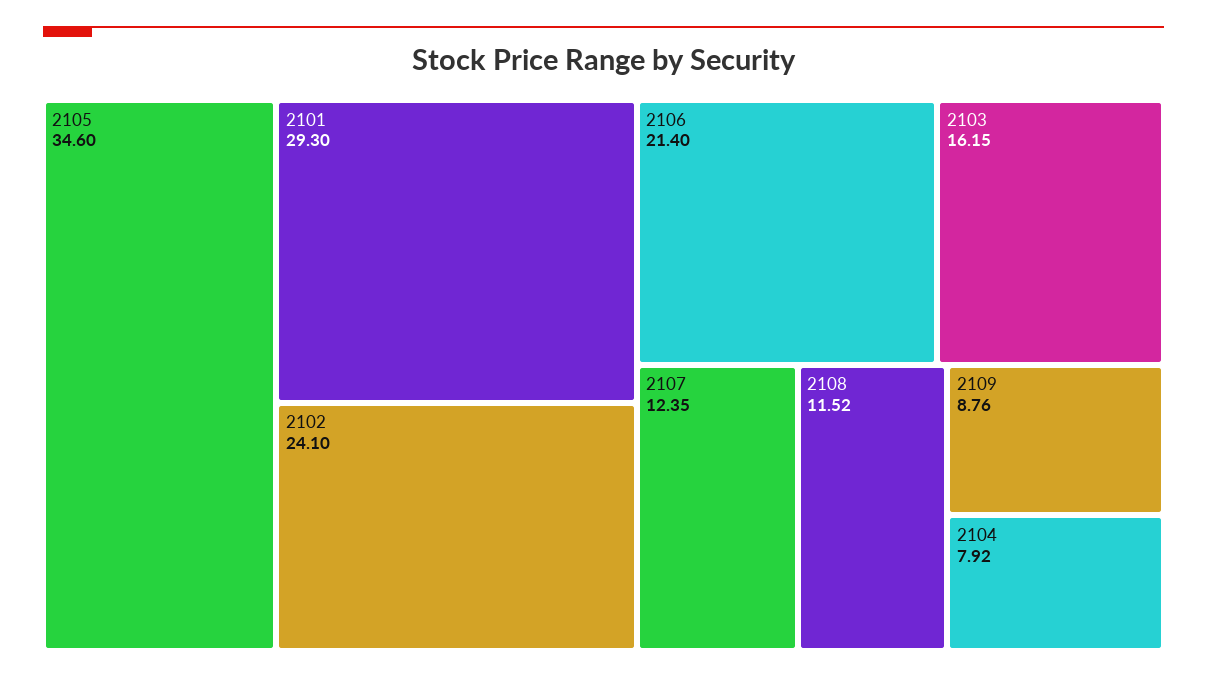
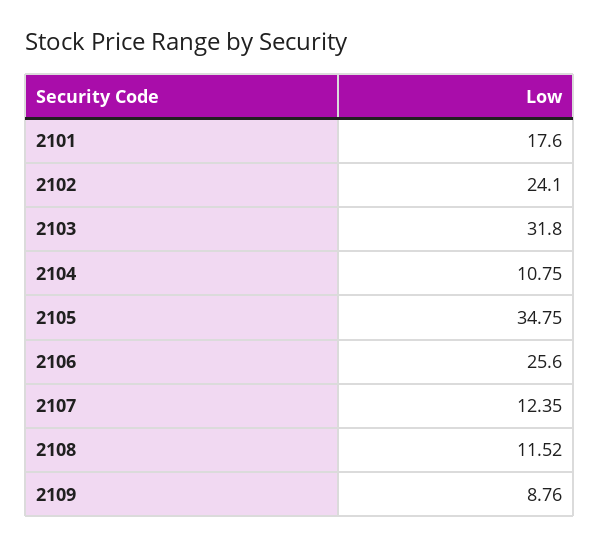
2105: 34.6 -> 34.75
2101: 29.3 -> 17.6
2106: 21.4 -> 25.6
2103: 16.15 -> 31.8
2104: 7.92 -> 10.75

